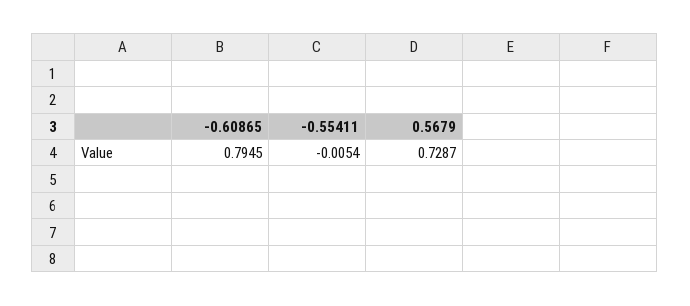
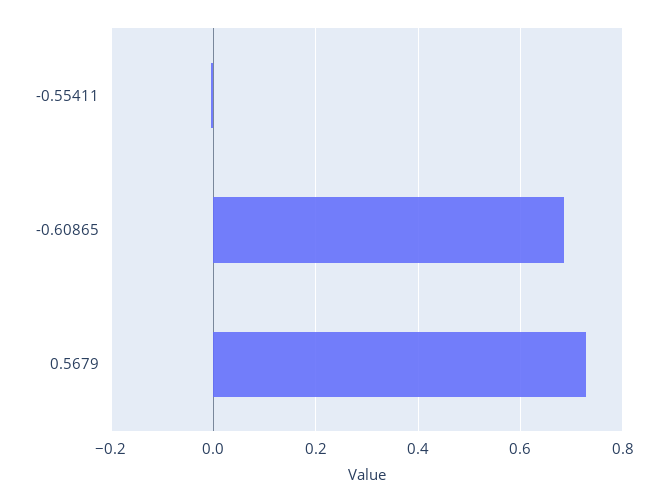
-0.60865: 0.7945 -> 0.68

